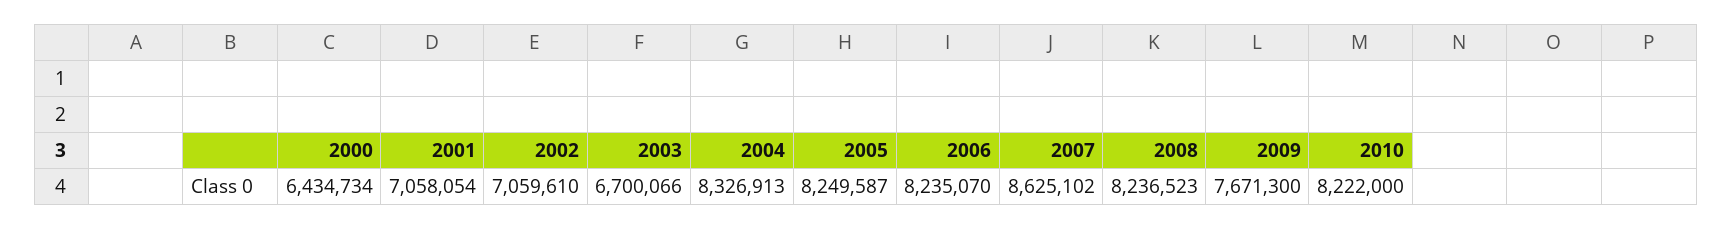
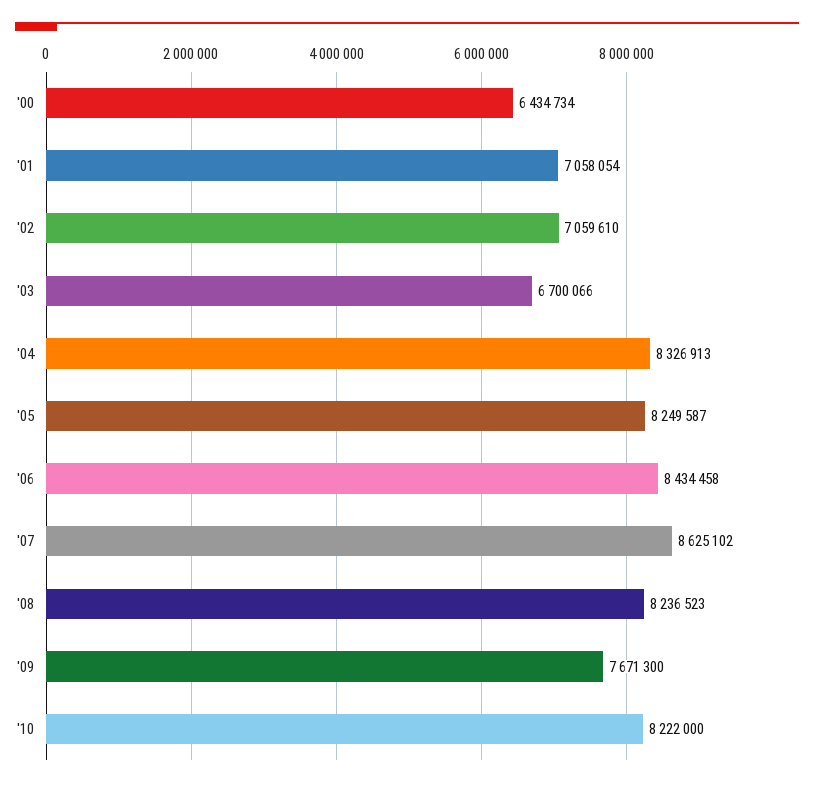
2006: 8235070 -> 8434458

